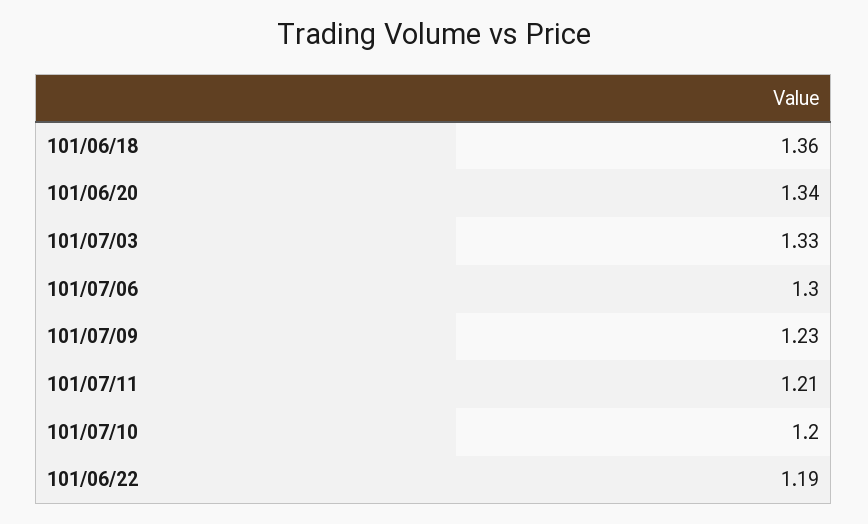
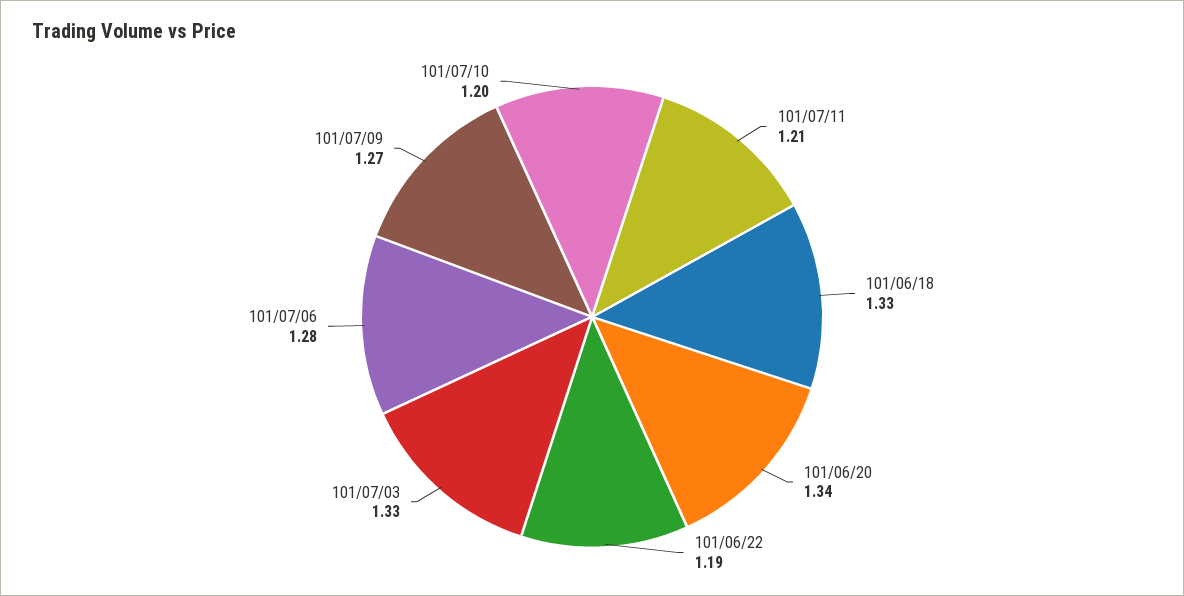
101/06/18: 1.36 -> 1.33
101/07/06: 1.3 -> 1.28
101/07/09: 1.23 -> 1.27

